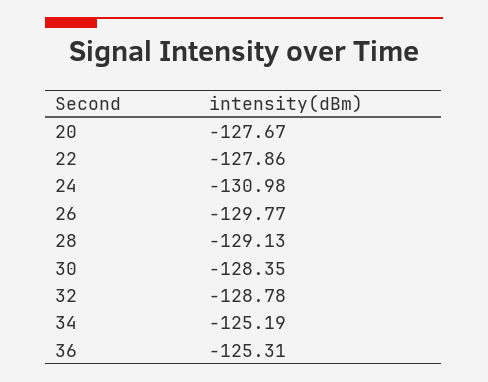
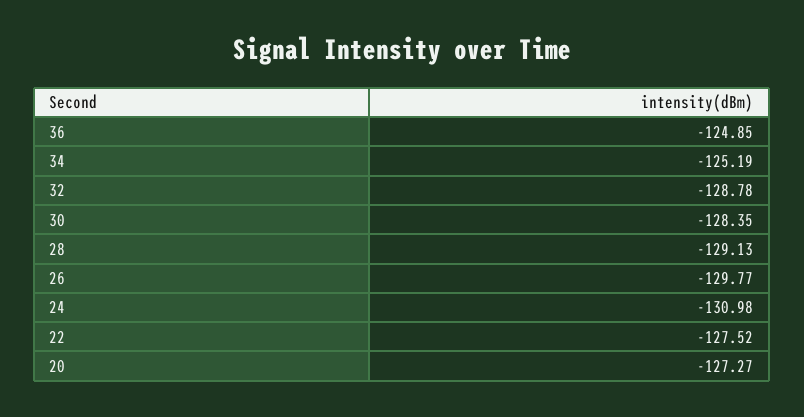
20: -127.67 -> -127.27
22: -127.86 -> -127.52
36: -125.31 -> -124.85

